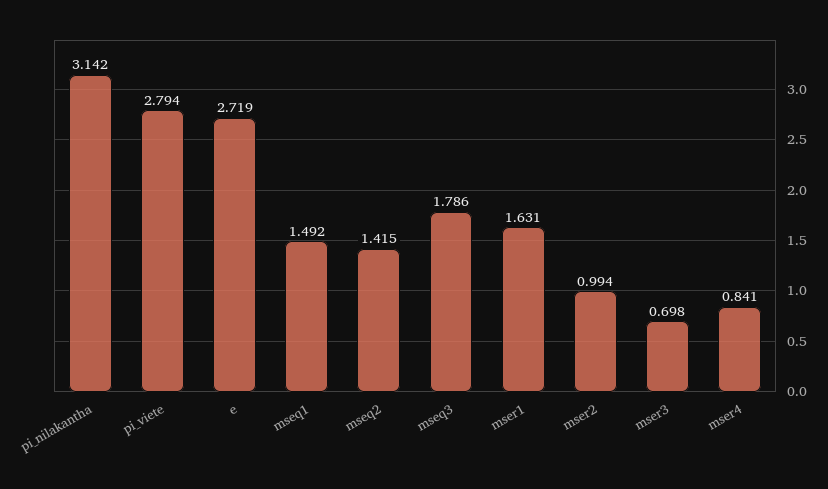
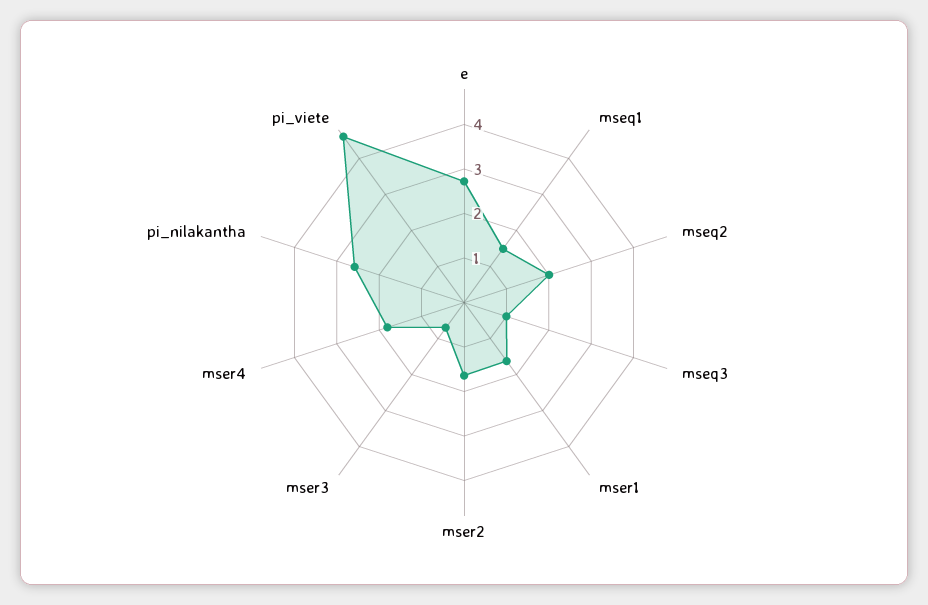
pi_nilakantha: 3.142 -> 2.6
pi_viete: 2.794 -> 4.6
mseq2: 1.415 -> 2
mseq3: 1.786 -> 1
mser2: 0.994 -> 1.6
mser4: 0.841 -> 1.8

